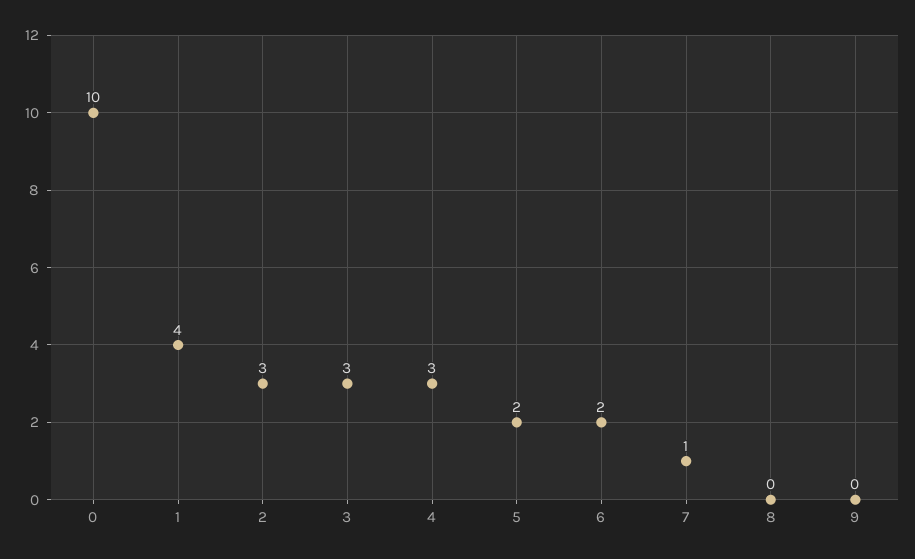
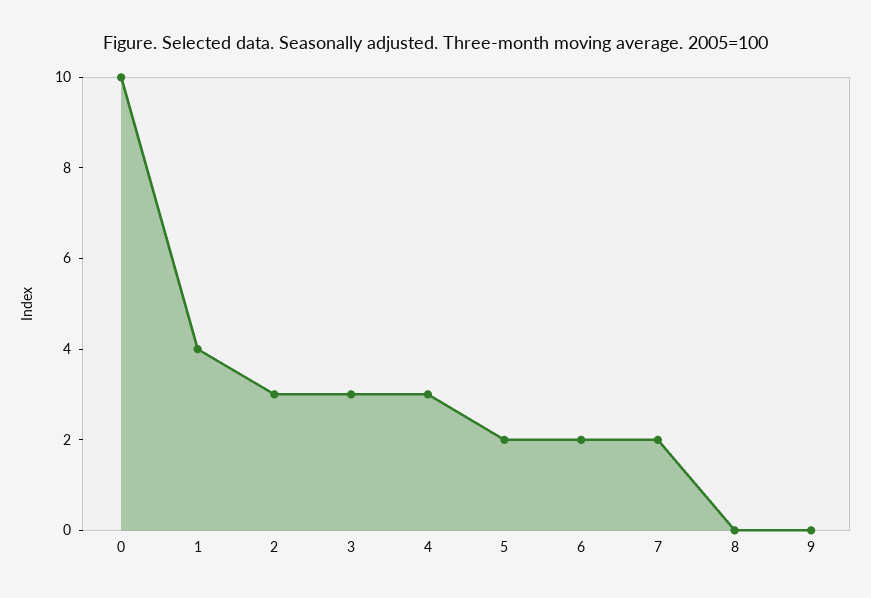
7: 1 -> 2

